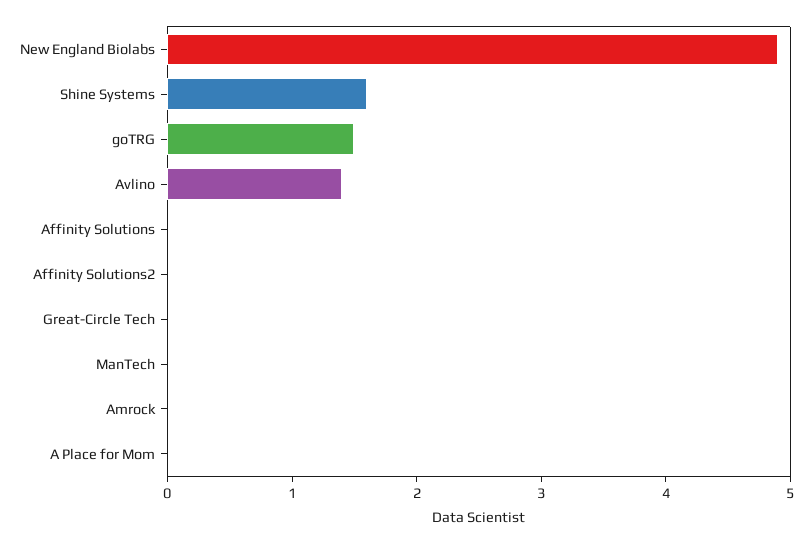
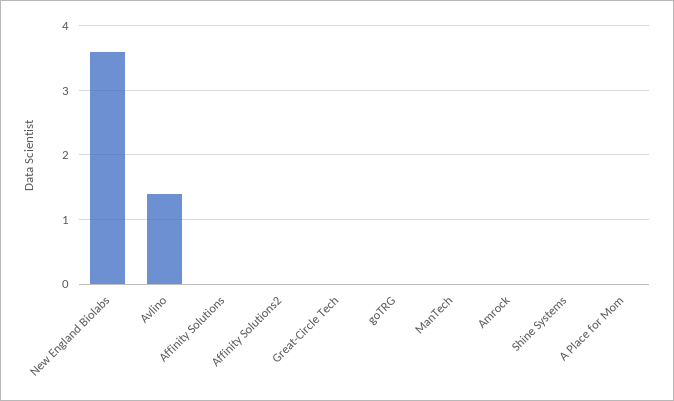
New England Biolabs: 4.9 -> 3.6
Shine Systems: 1.6 -> 0
goTRG: 1.5 -> 0

